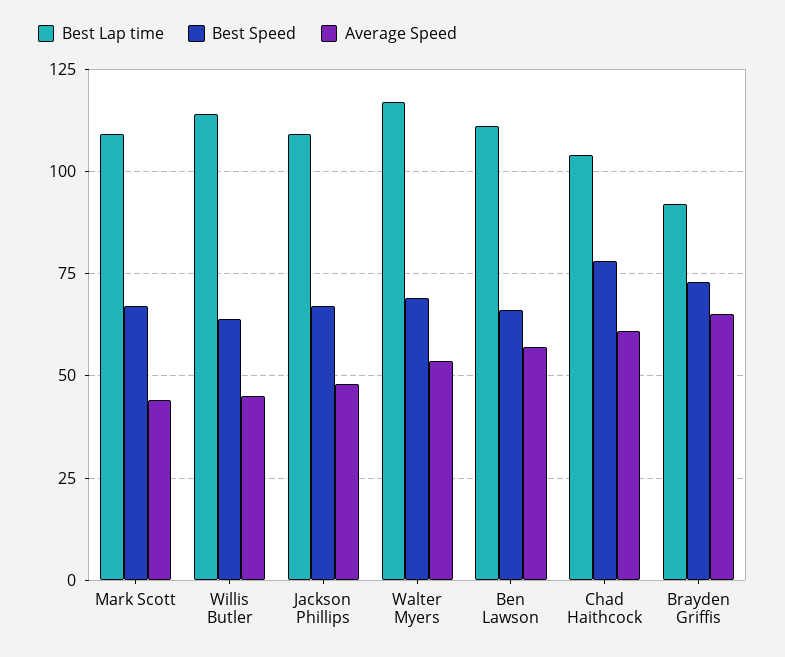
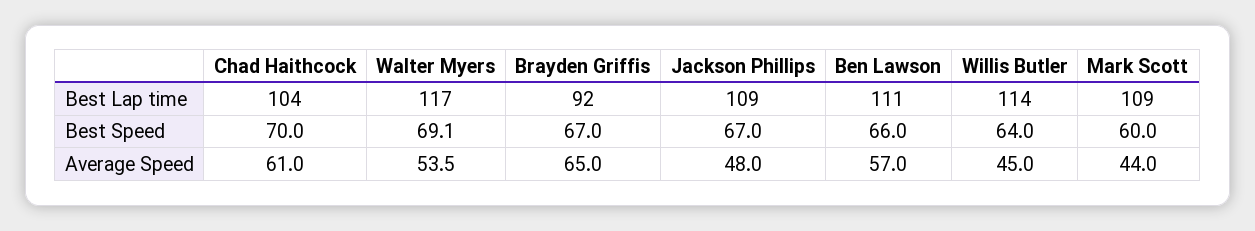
Best Speed, Mark Scott: 67.5 -> 60
Best Speed, Chad Haithcock: 77.5 -> 70
Best Speed, Brayden Griffis: 72.5 -> 67

